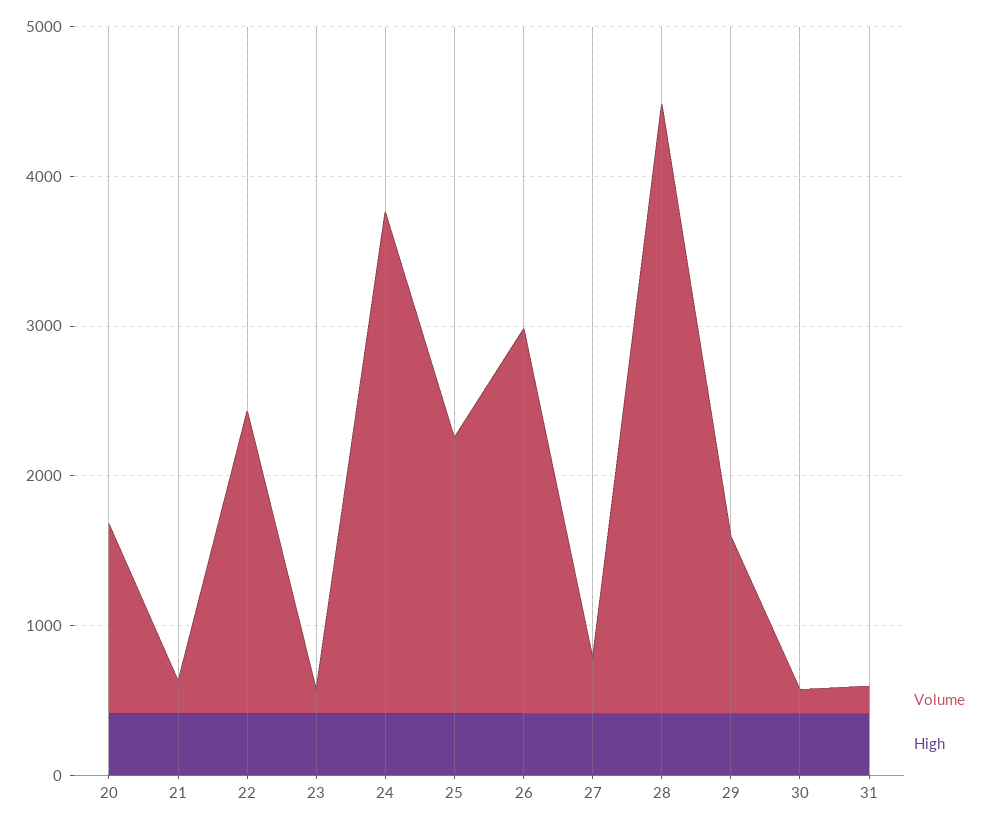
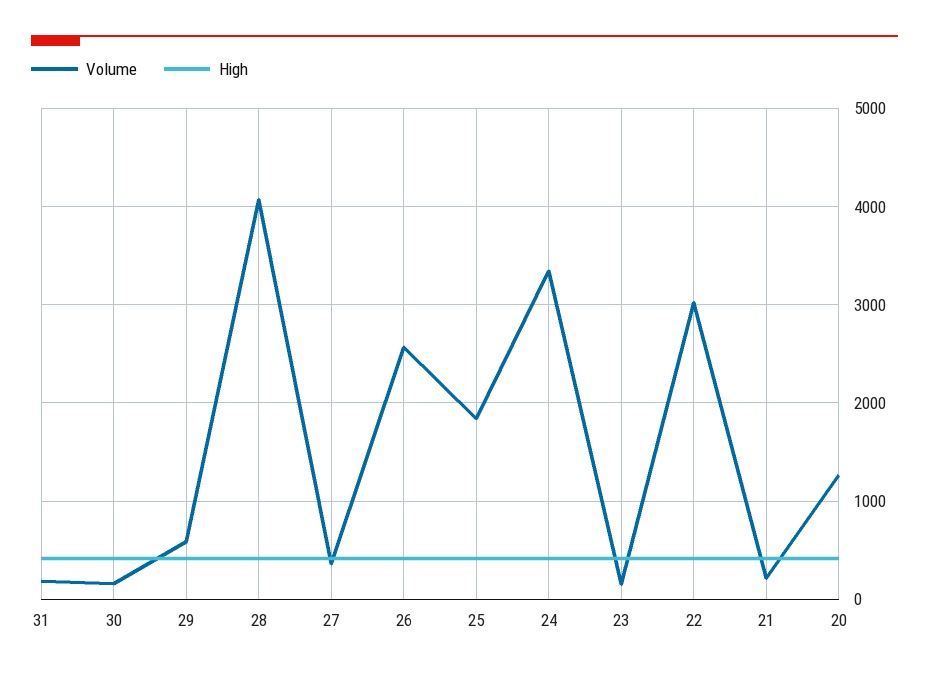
Volume, 22: 2000 -> 3000
Volume, 29: 1200 -> 600

